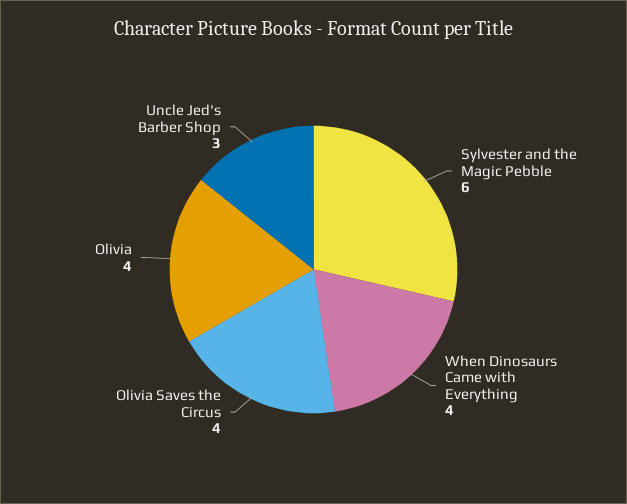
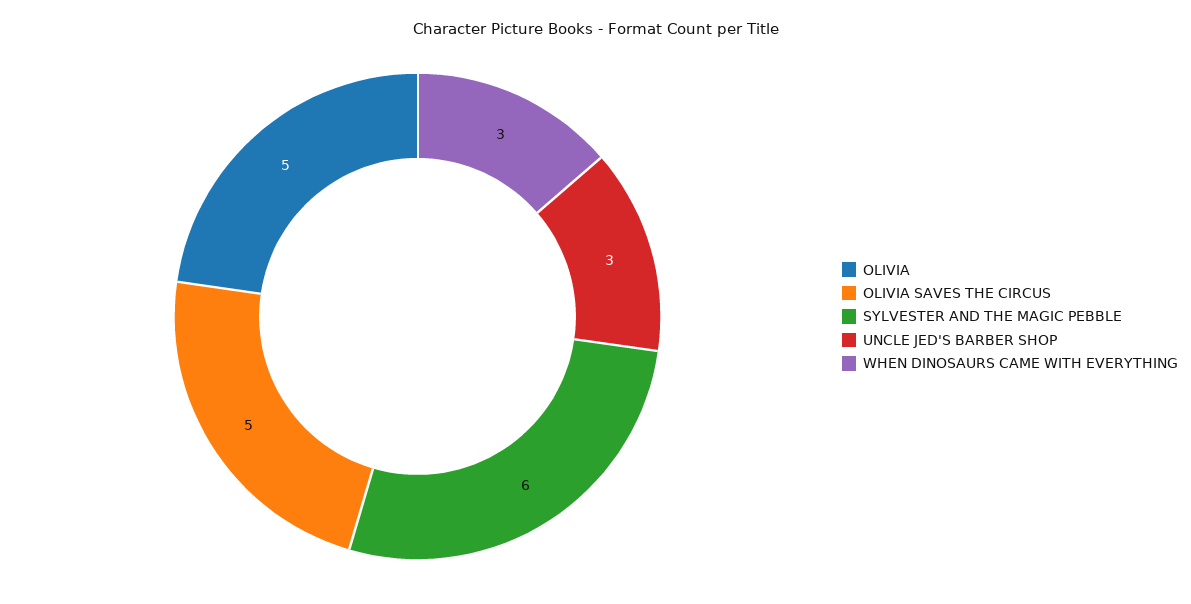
When Dinosaurs Came with Everything: 4 -> 3
Olivia Saves the Circus: 4 -> 5
Olivia: 4 -> 5

